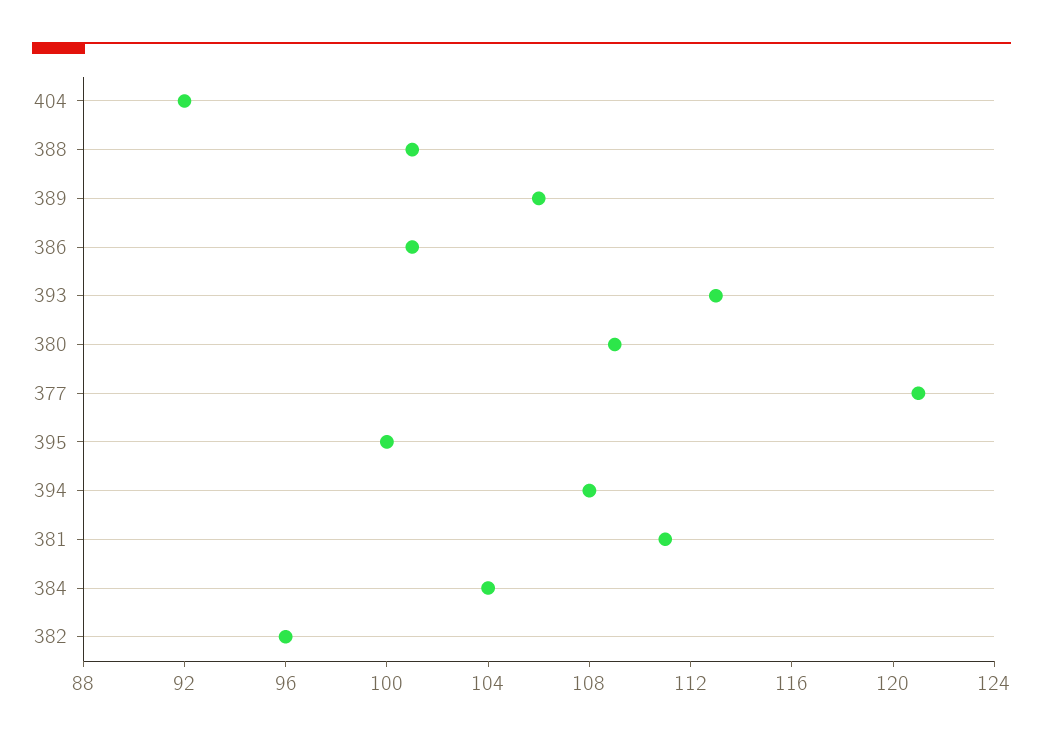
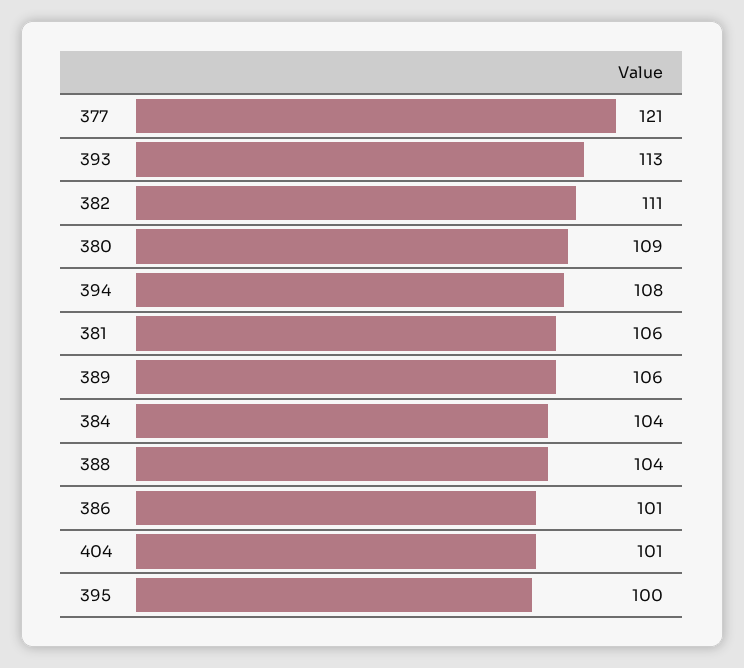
404: 92 -> 101
388: 101 -> 104
381: 111 -> 106
382: 96 -> 111

